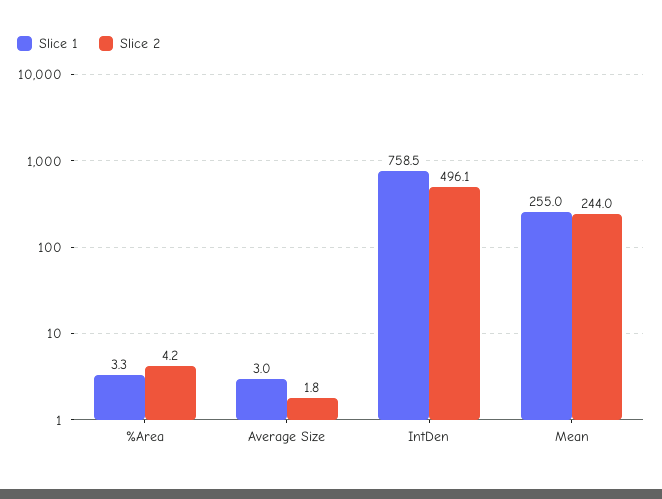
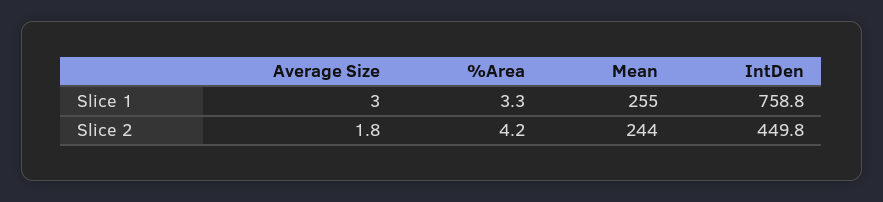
Slice 1, IntDen: 758.5 -> 758.8
Slice 2, IntDen: 496.1 -> 449.8

